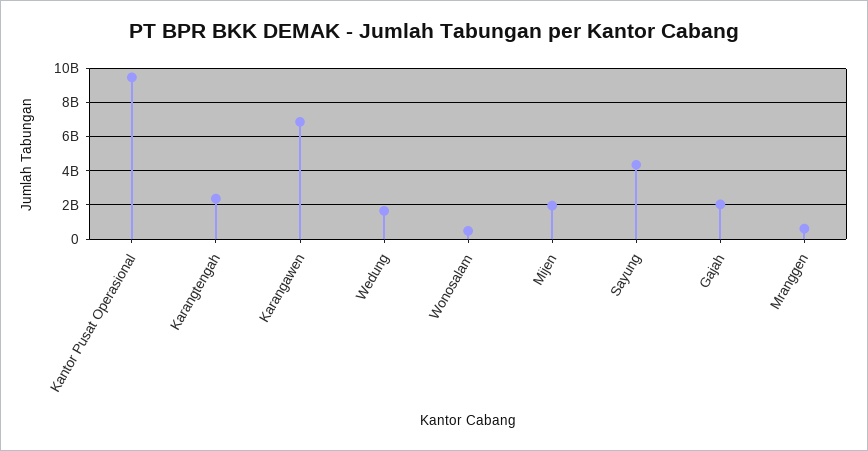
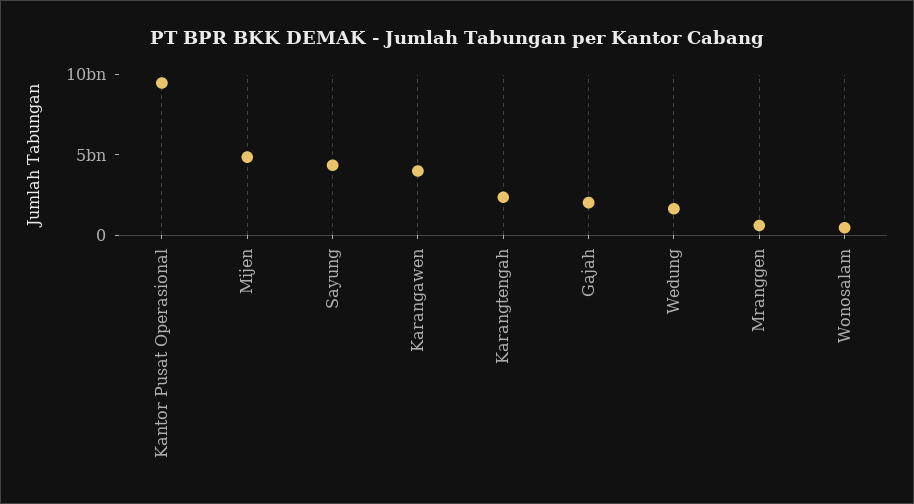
Karangawen: 7000000000 -> 4000000000
Mijen: 2000000000 -> 5000000000

